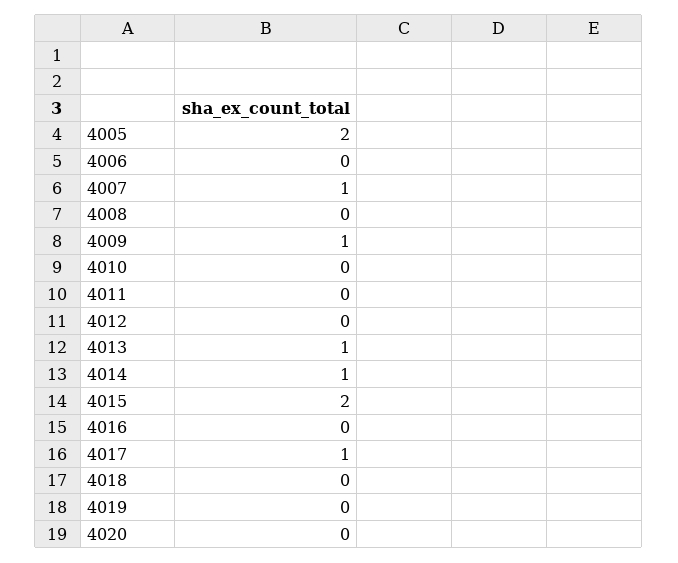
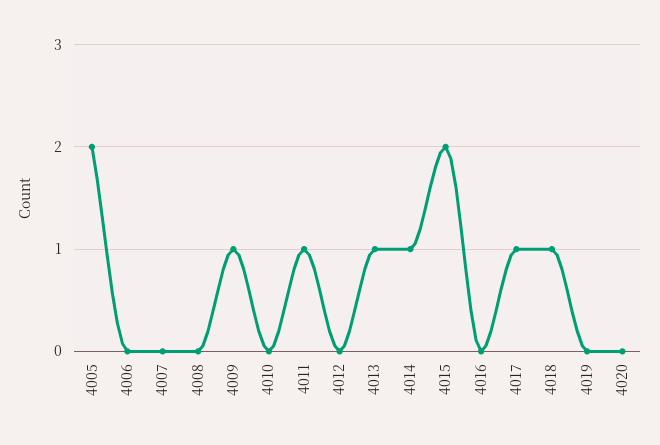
4007: 1 -> 0
4011: 0 -> 1
4018: 0 -> 1

